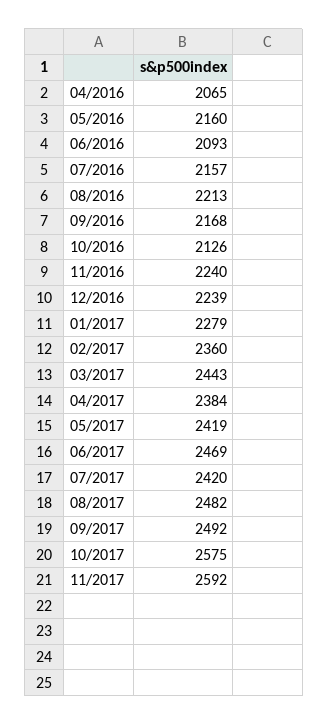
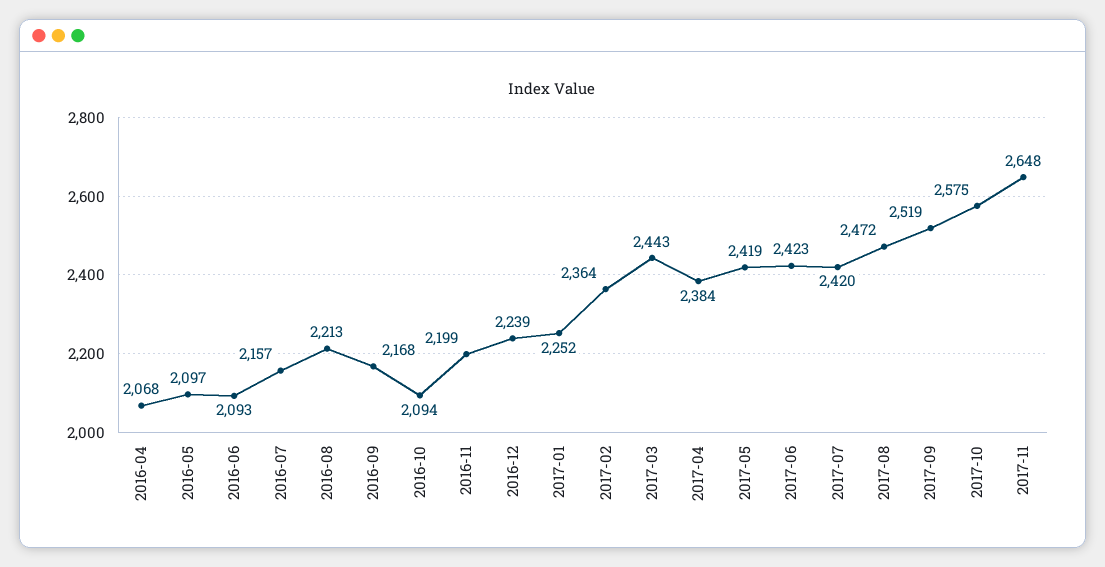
04/2016: 2065 -> 2068
05/2016: 2160 -> 2097
10/2016: 2126 -> 2094
11/2016: 2240 -> 2199
01/2017: 2279 -> 2252
02/2017: 2360 -> 2364
06/2017: 2469 -> 2423
08/2017: 2482 -> 2472
09/2017: 2492 -> 2519
11/2017: 2592 -> 2648

